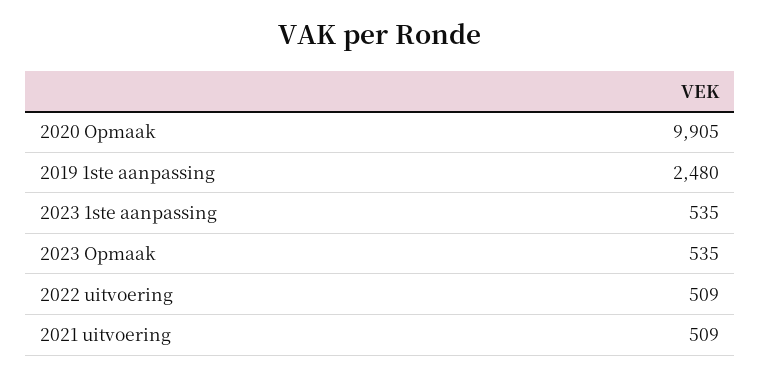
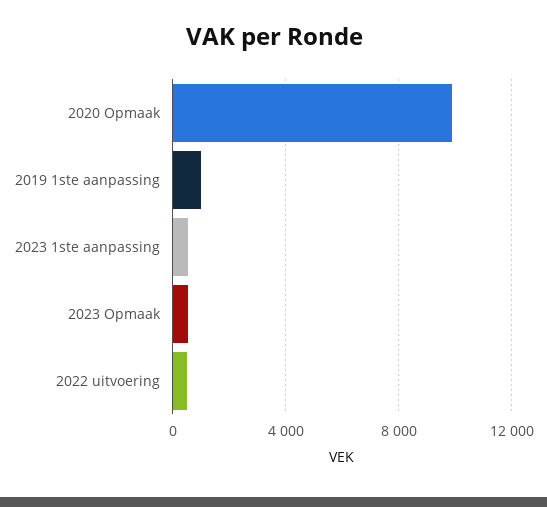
2019 1ste aanpassing: 2480 -> 1000
2021 uitvoering: 509 -> none

